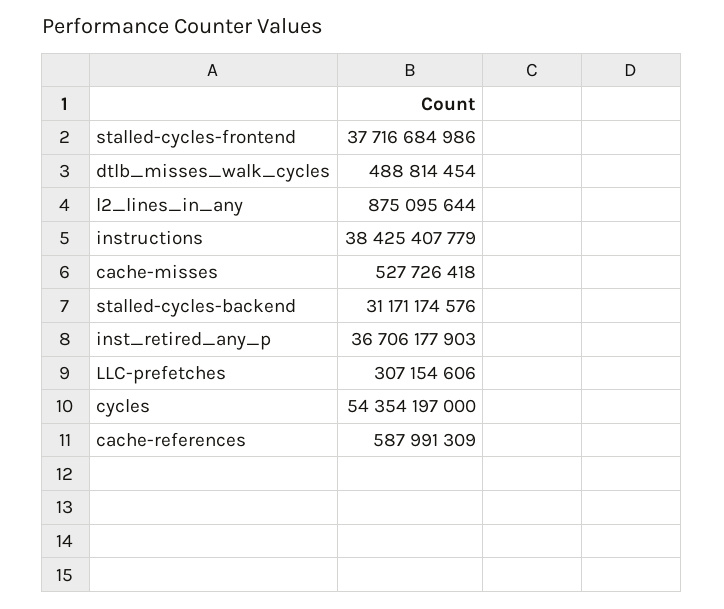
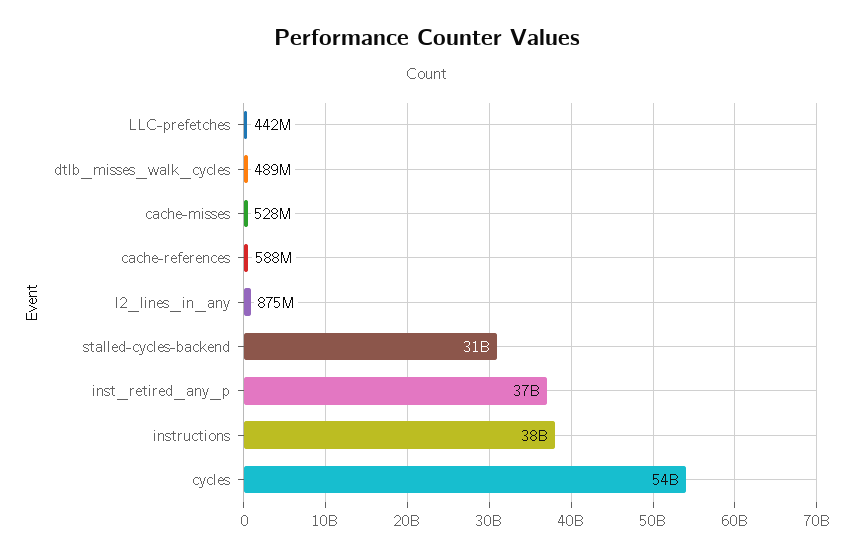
stalled-cycles-frontend: 37716684986 -> none
LLC-prefetches: 307154606 -> 442000000

